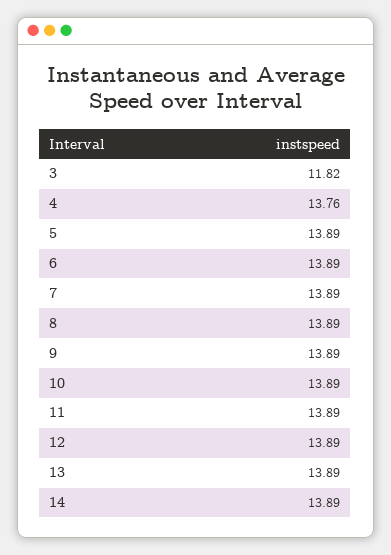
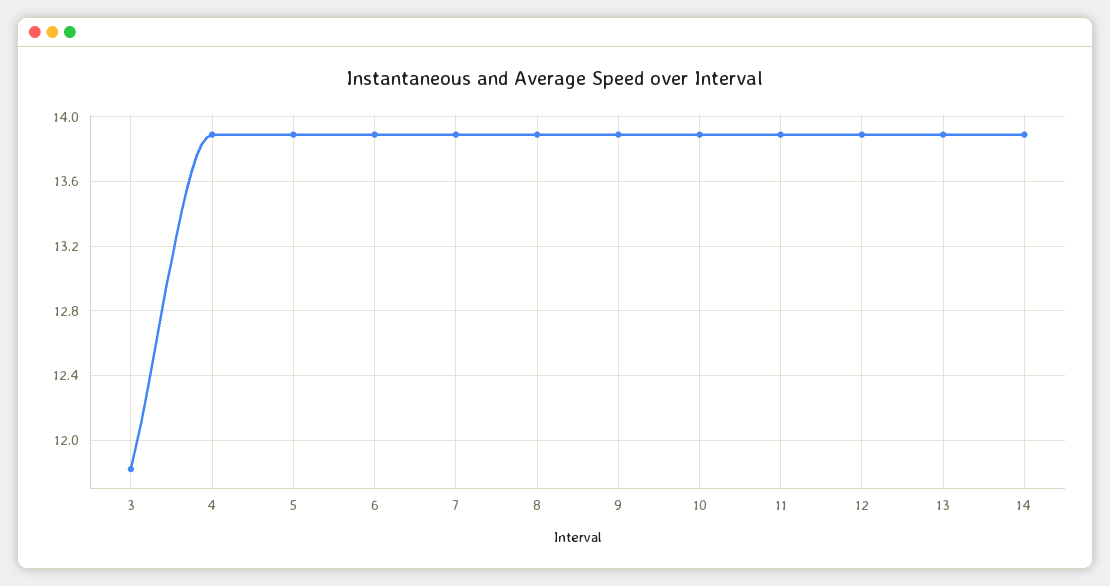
4: 13.76 -> 13.9

